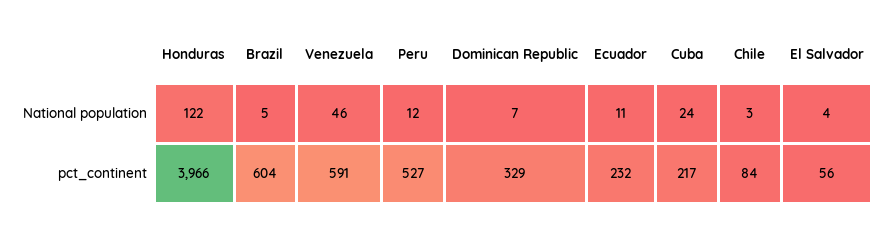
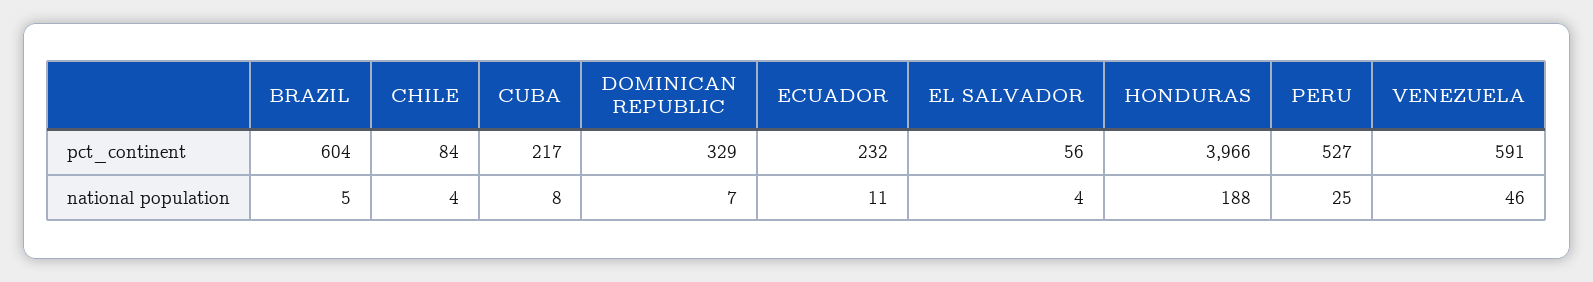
Honduras, National population: 122 -> 188
Peru, National population: 12 -> 25
Cuba, National population: 24 -> 8
Chile, National population: 3 -> 4

